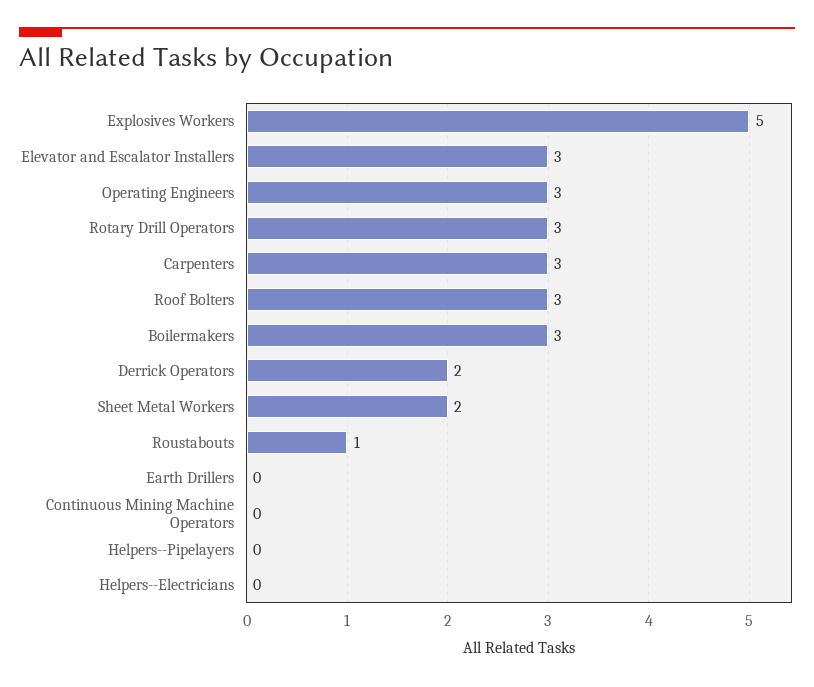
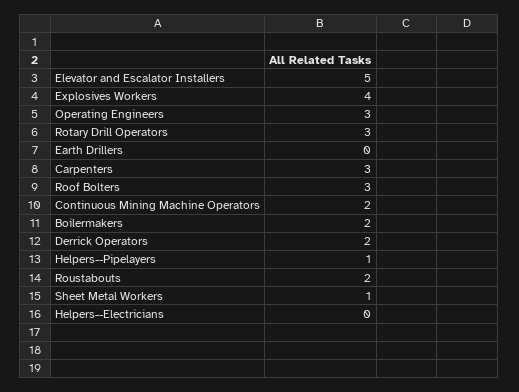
Explosives Workers: 5 -> 4
Elevator and Escalator Installers: 3 -> 5
Boilermakers: 3 -> 2
Sheet Metal Workers: 2 -> 1
Roustabouts: 1 -> 2
Continuous Mining Machine Operators: 0 -> 2
Helpers--Pipelayers: 0 -> 1

